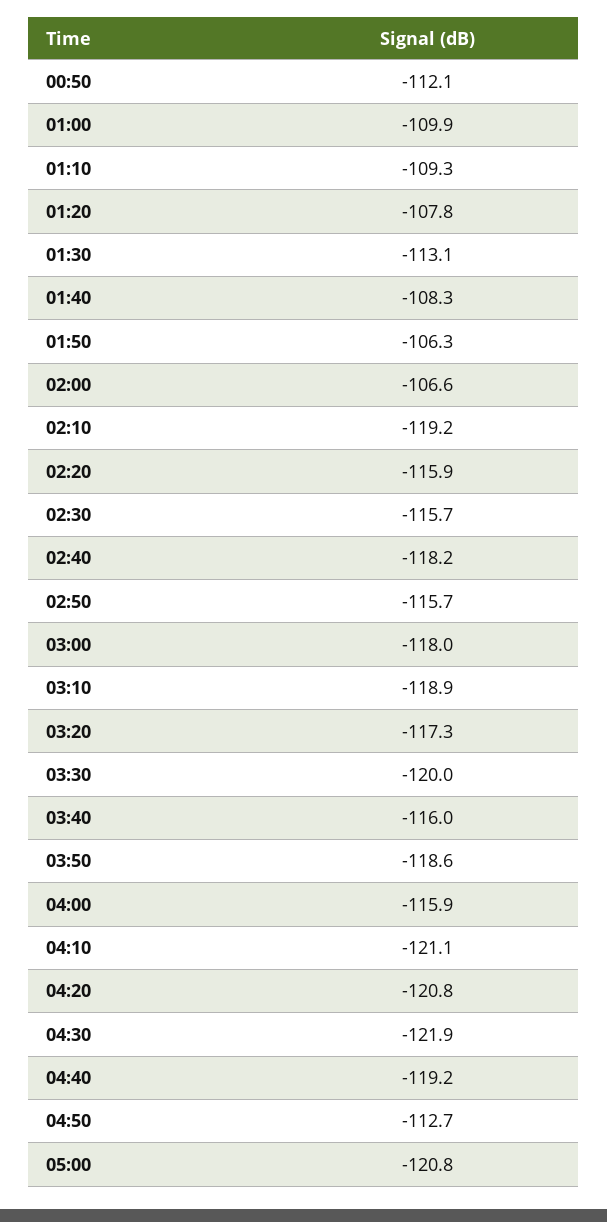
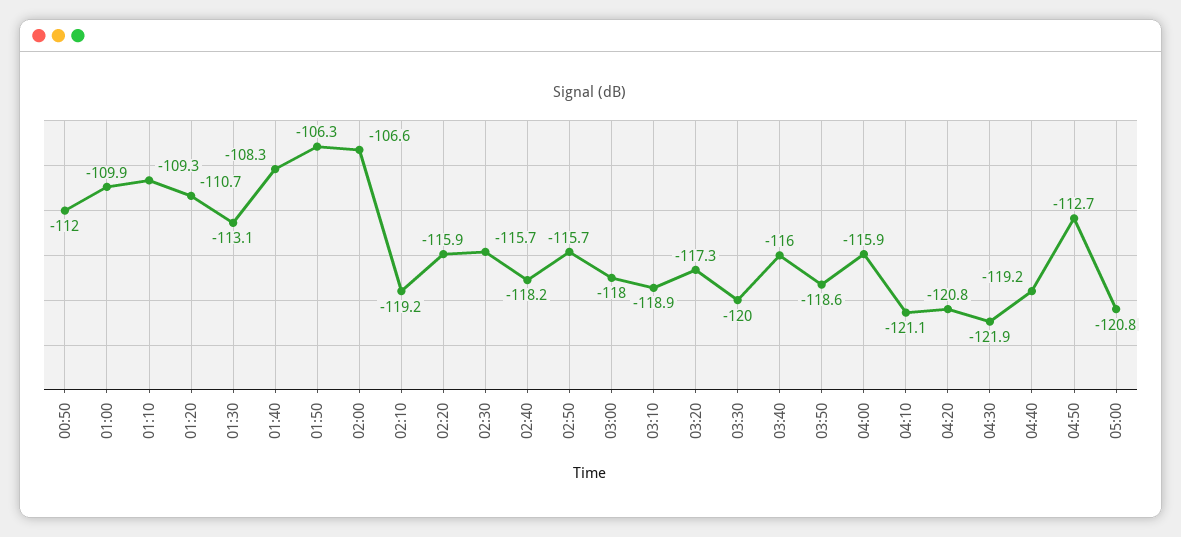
00:50: -112.1 -> -112
01:20: -107.8 -> -110.7

